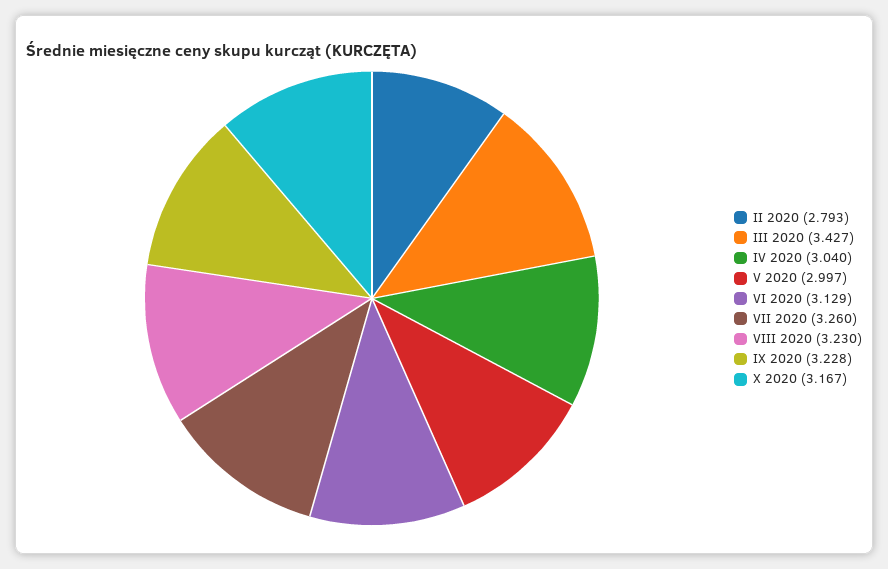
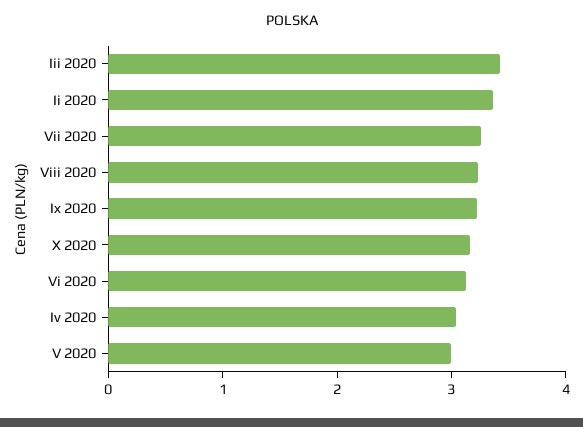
II 2020: 2.793 -> 3.4

